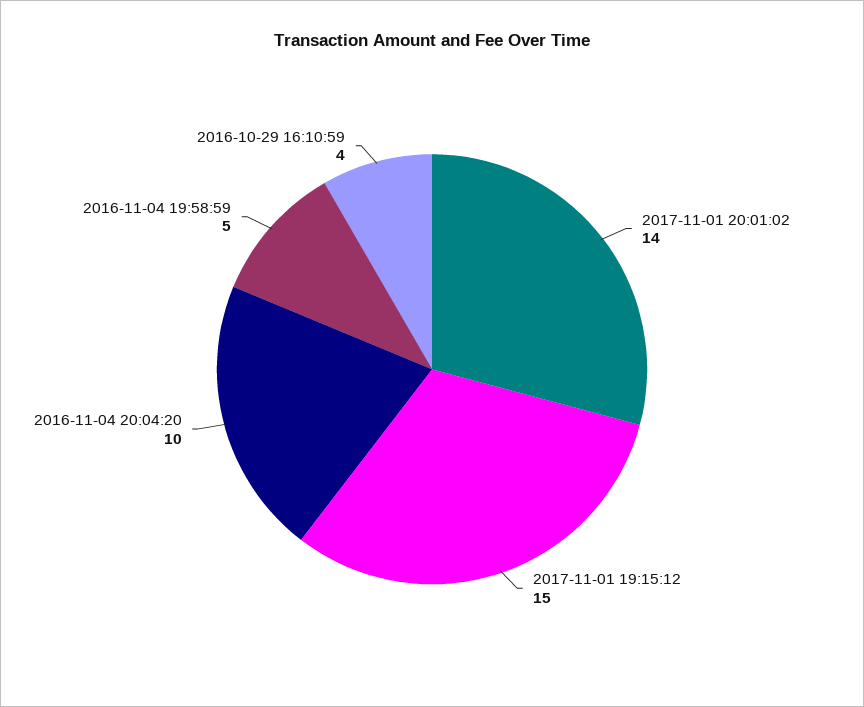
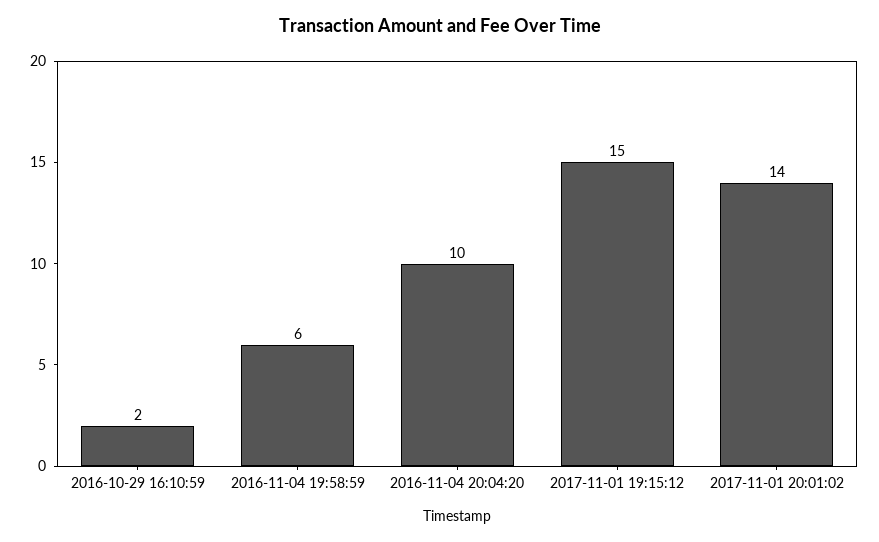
2016-11-04 19:58:59: 5 -> 6
2016-10-29 16:10:59: 4 -> 2

